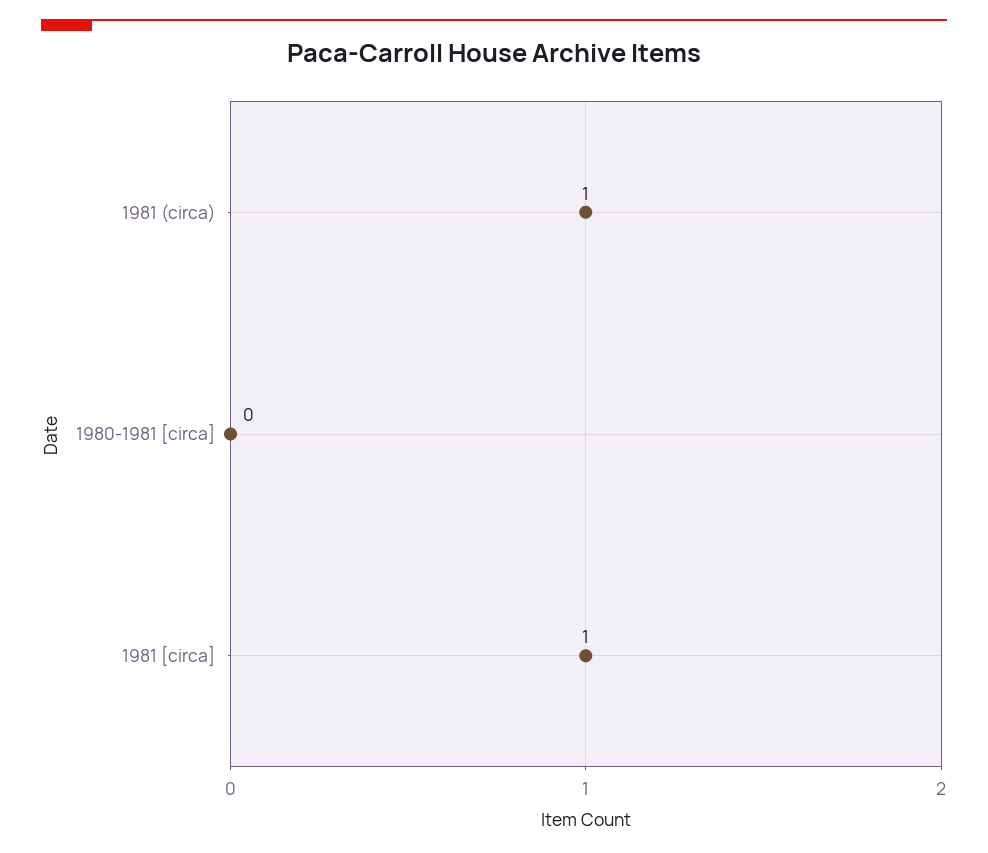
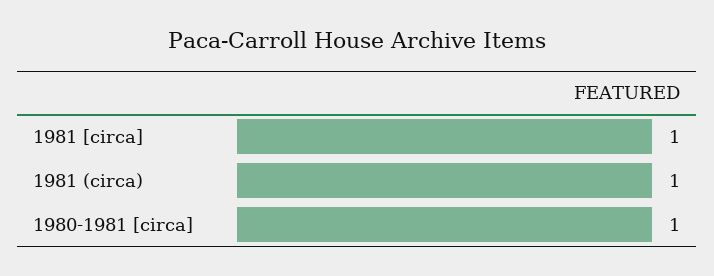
1980-1981 [circa]: 0 -> 1

